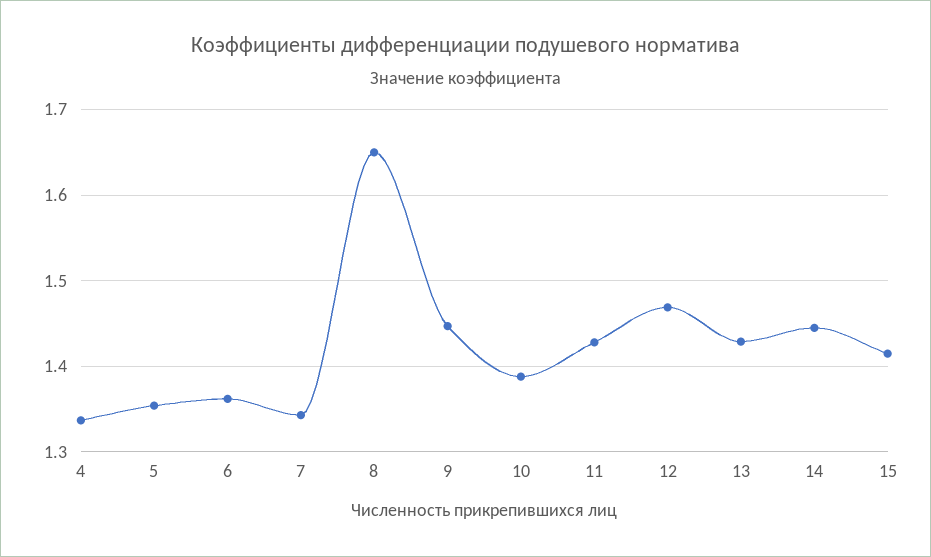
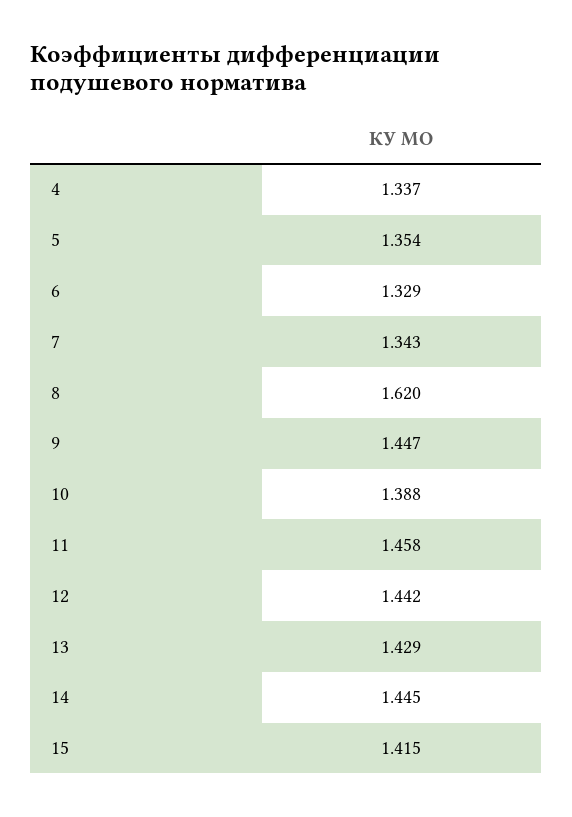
6: 1.36 -> 1.329
8: 1.65 -> 1.62
11: 1.43 -> 1.458
12: 1.47 -> 1.442

